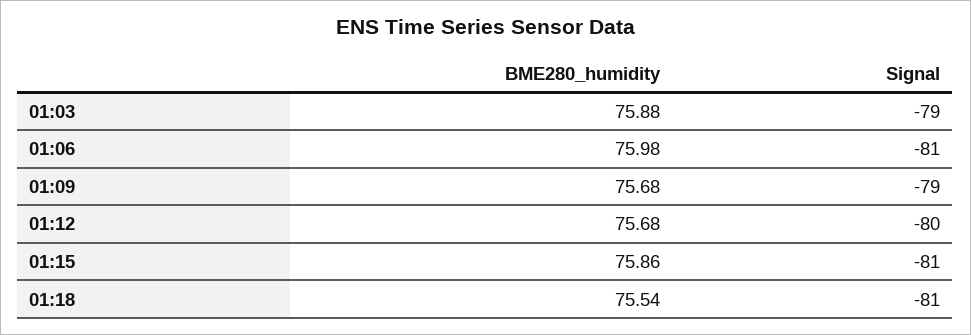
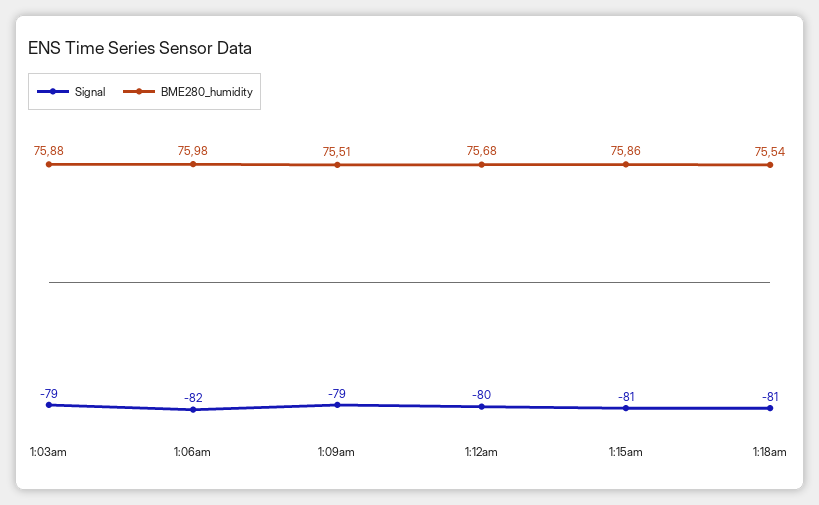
Signal, 01:06: -81 -> -82
BME280_humidity, 01:09: 75.68 -> 75.51

